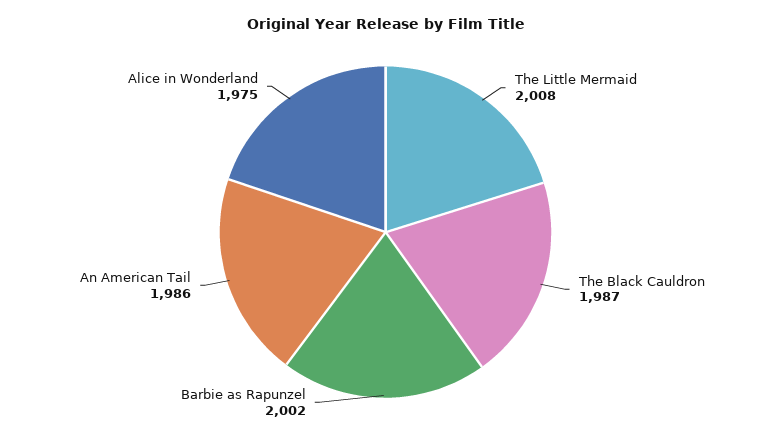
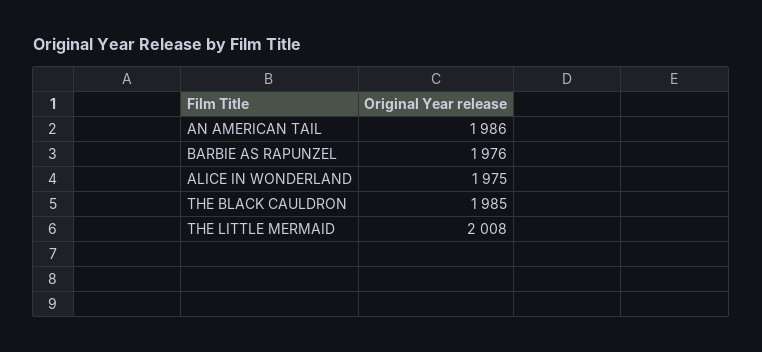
The Black Cauldron: 1987 -> 1985
Barbie as Rapunzel: 2002 -> 1976

